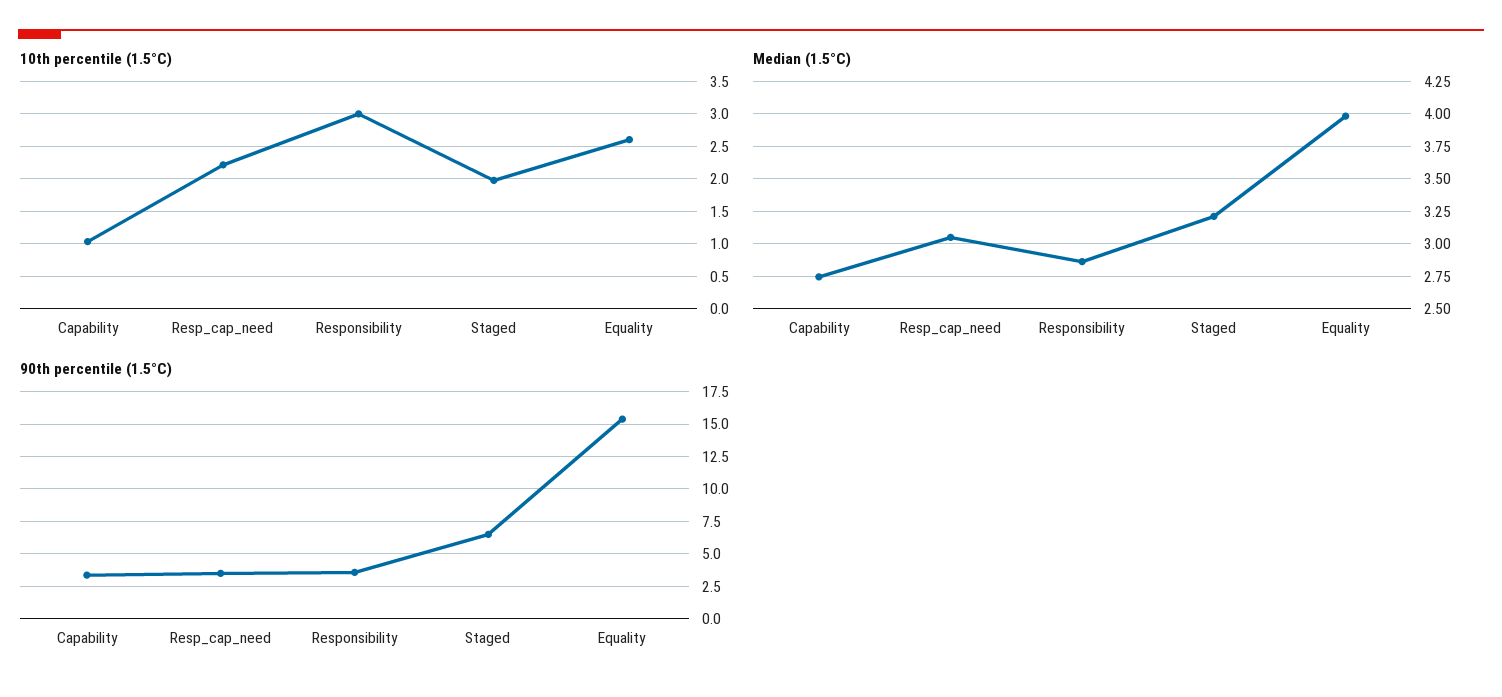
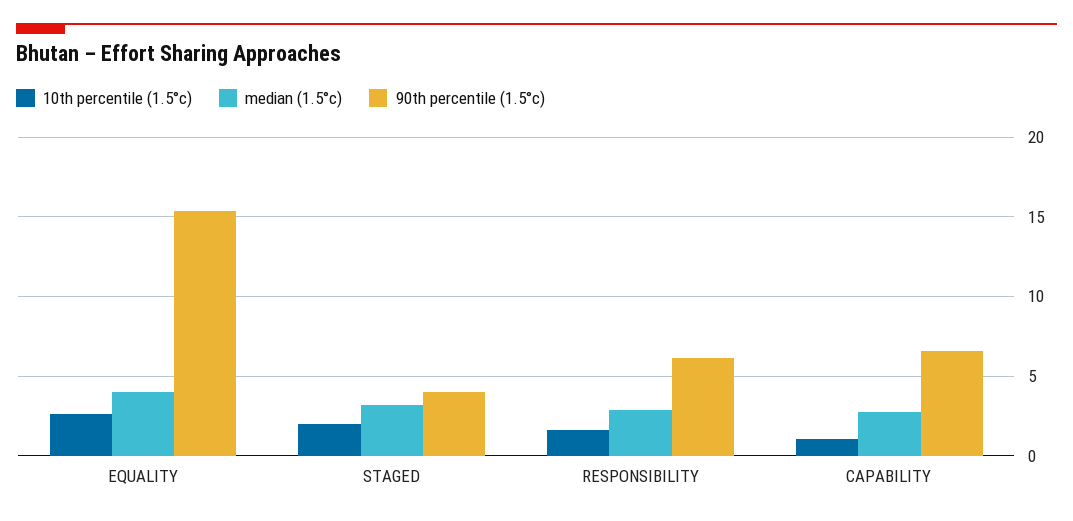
10th percentile (1.5°C), Resp_cap_need: 2.2 -> none
10th percentile (1.5°C), Responsibility: 3 -> 1.5
Median (1.5°C), Resp_cap_need: 3.05 -> none
90th percentile (1.5°C), Capability: 3.5 -> 6.5
90th percentile (1.5°C), Resp_cap_need: 3.5 -> none
90th percentile (1.5°C), Responsibility: 3.5 -> 6
90th percentile (1.5°C), Staged: 6.5 -> 4

